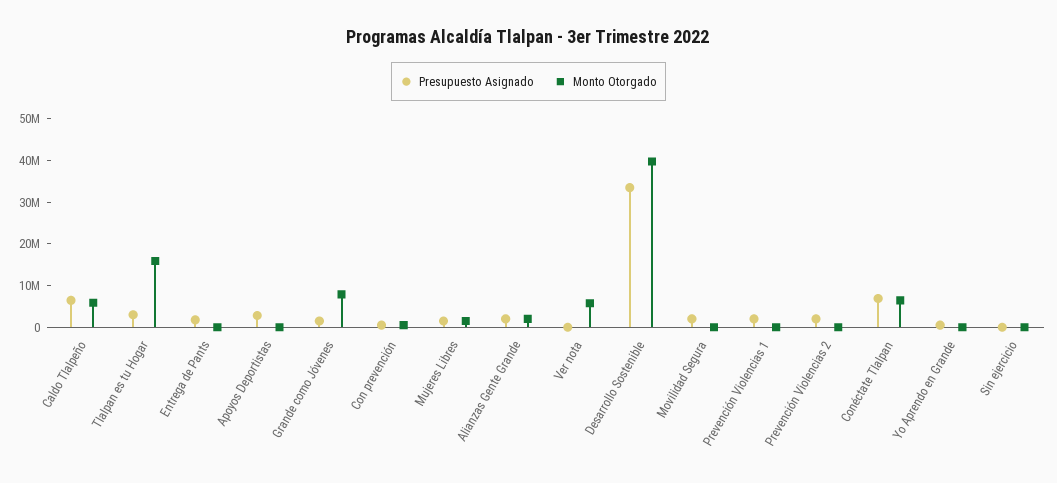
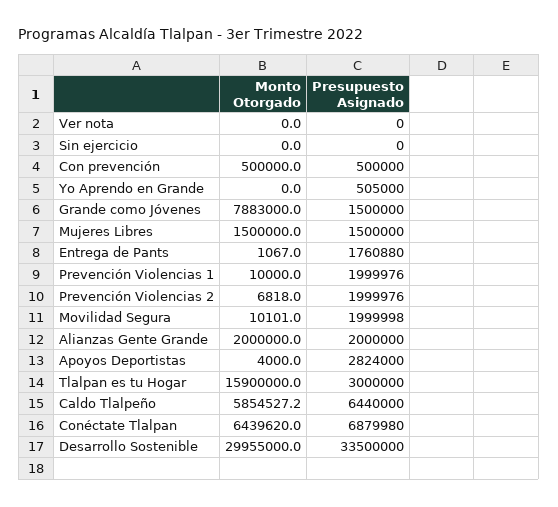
Monto Otorgado, Ver nota: 6000000 -> 0
Monto Otorgado, Desarrollo Sostenible: 40000000 -> 29955000

